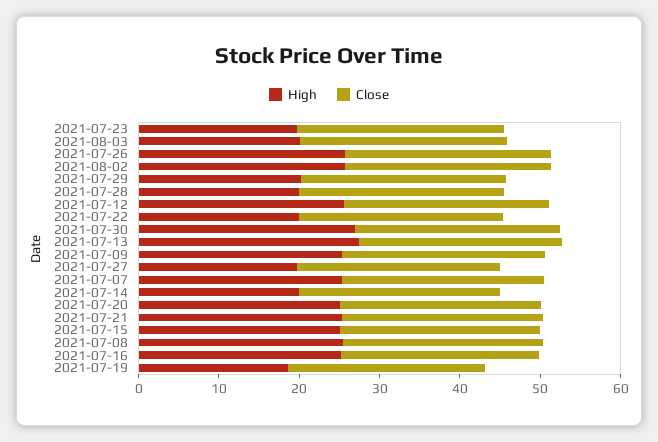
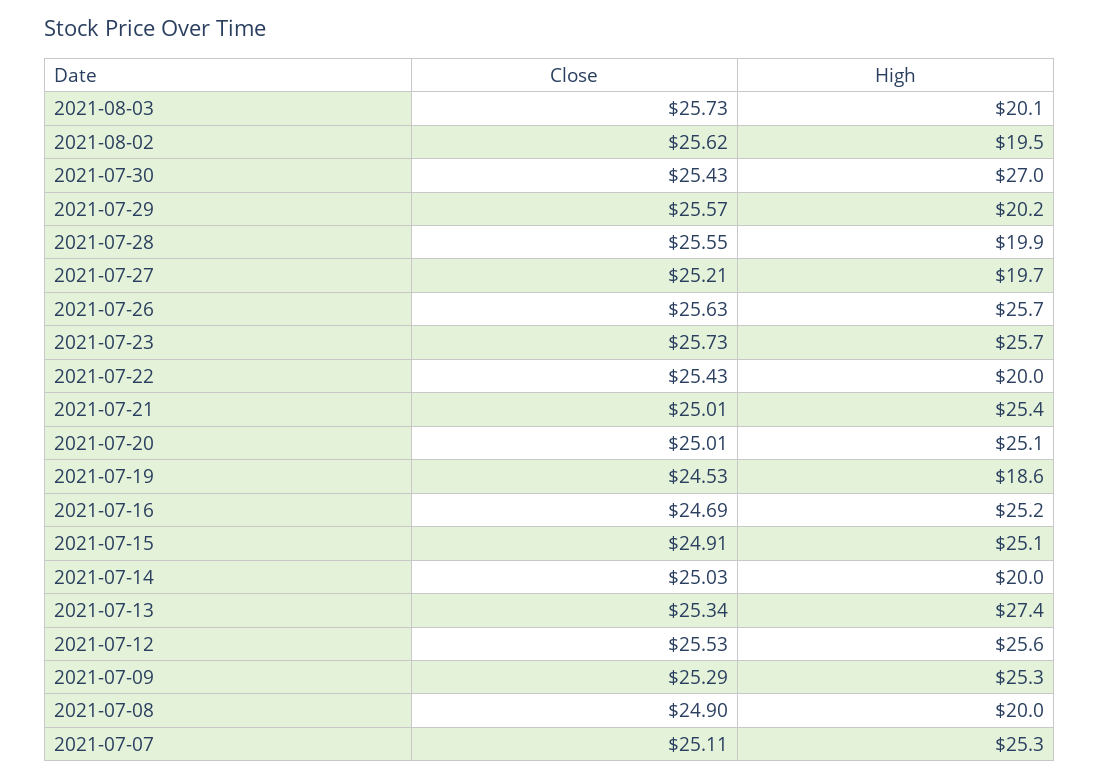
High, 2021-07-23: 20 -> 25.7
High, 2021-08-02: 26 -> 19.5
High, 2021-07-08: 26 -> 20

